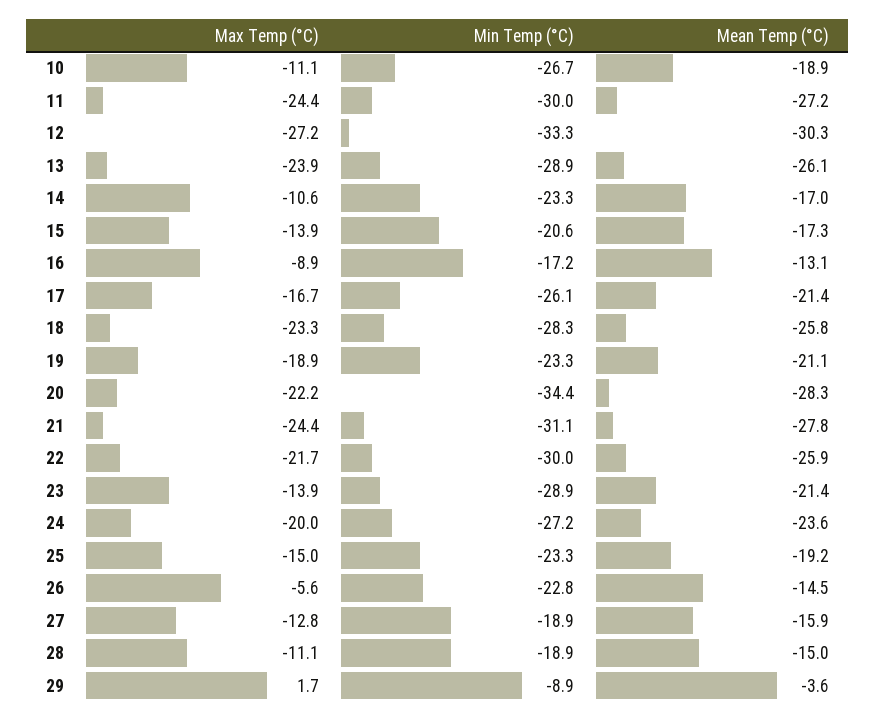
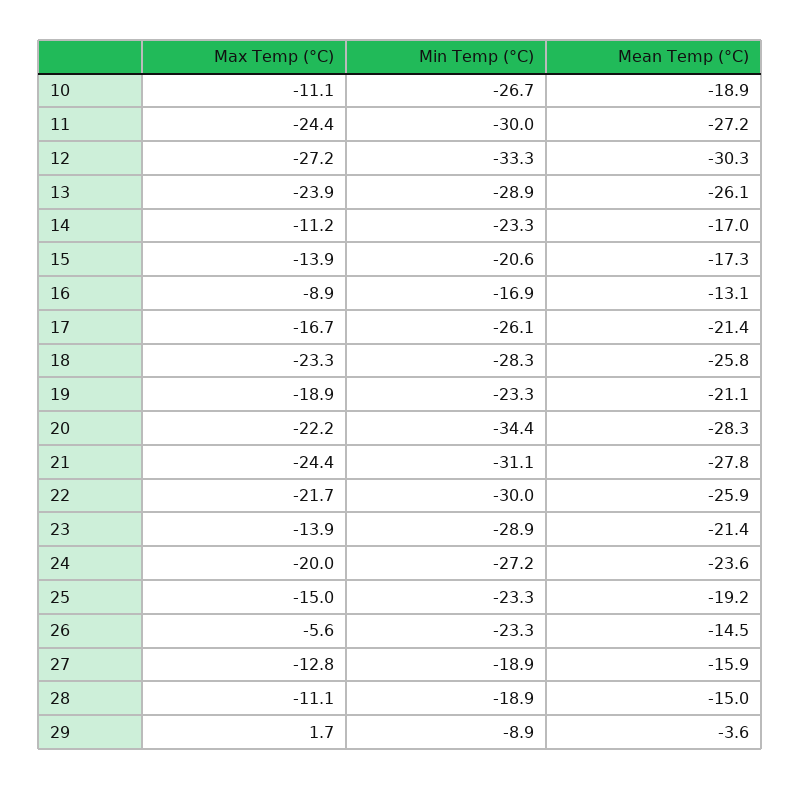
Max Temp (°C), 14: -10.6 -> -11.2
Min Temp (°C), 16: -17.2 -> -16.9
Min Temp (°C), 26: -22.8 -> -23.3

